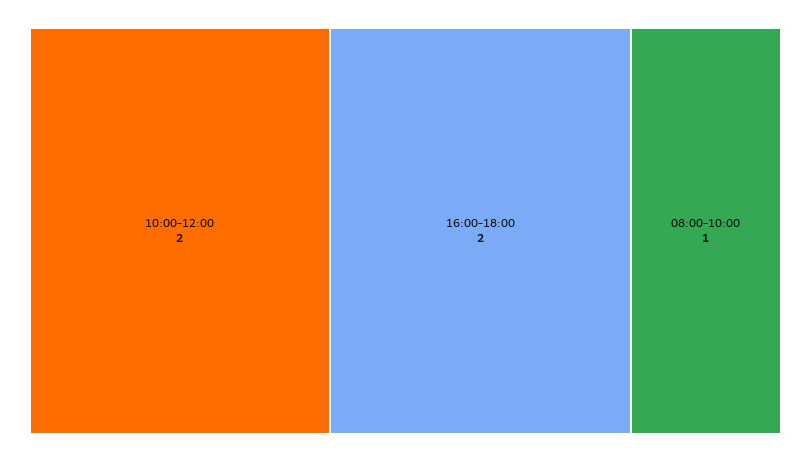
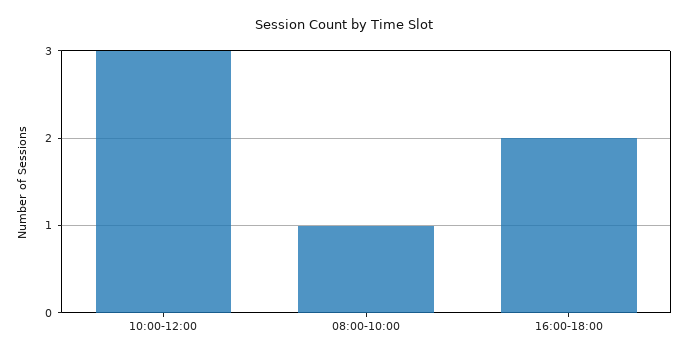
10:00-12:00: 2 -> 3

